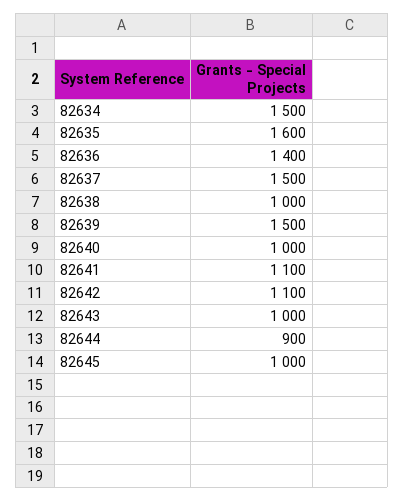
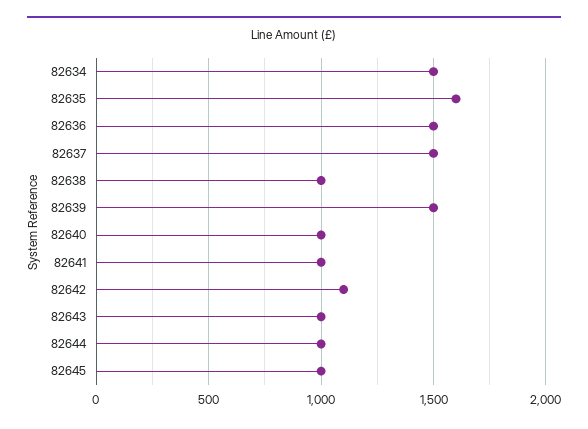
82636: 1400 -> 1500
82641: 1100 -> 1000
82644: 900 -> 1000

